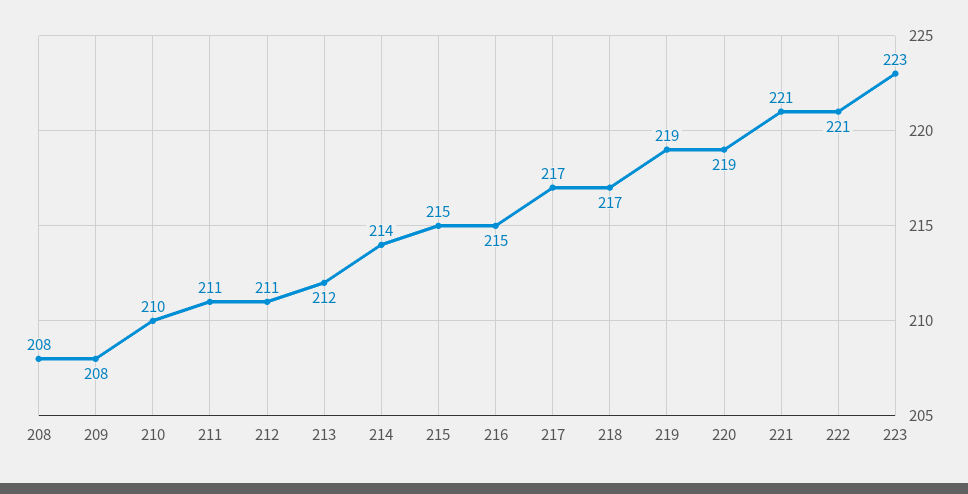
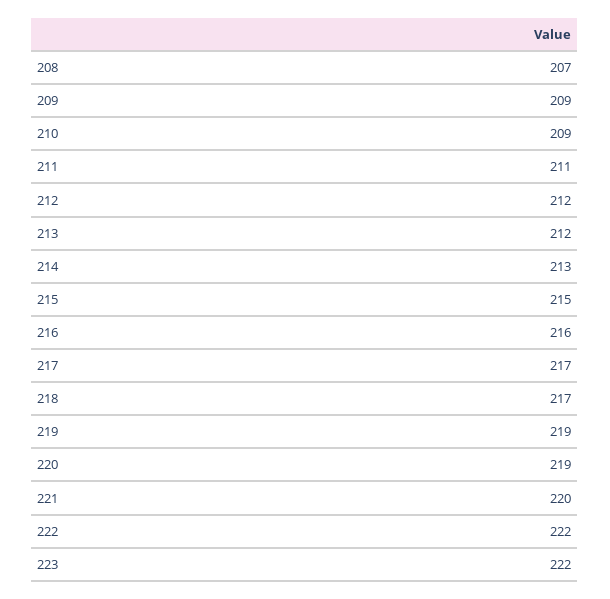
208: 208 -> 207
209: 208 -> 209
210: 210 -> 209
212: 211 -> 212
214: 214 -> 213
216: 215 -> 216
221: 221 -> 220
222: 221 -> 222
223: 223 -> 222

